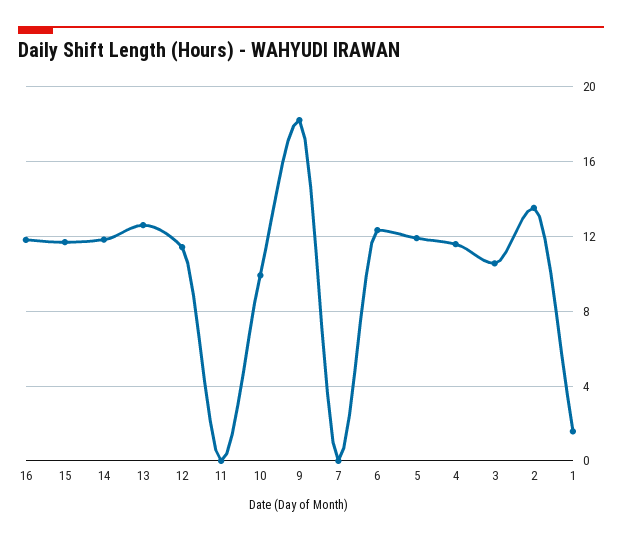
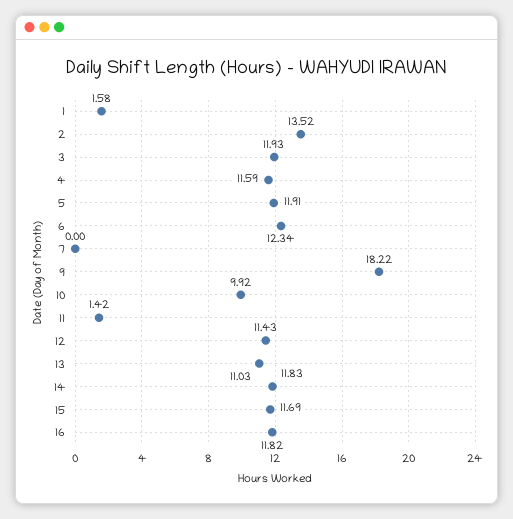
13: 12.5 -> 11.03
11: 0 -> 1.42
3: 10.5 -> 11.93

